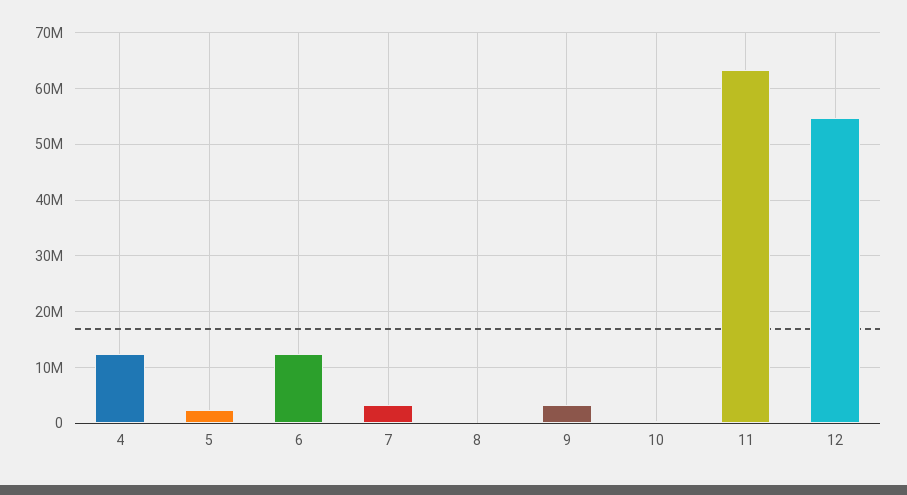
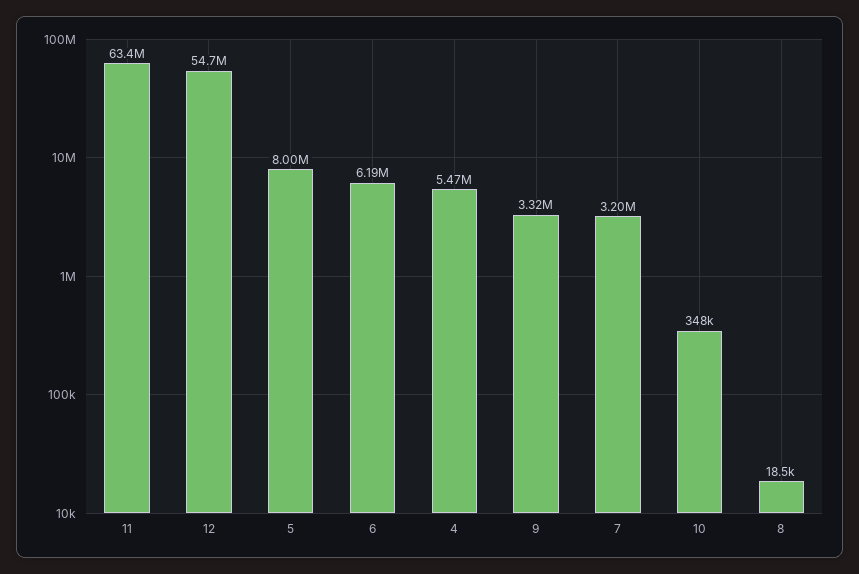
4: 12000000 -> 5470000
5: 2000000 -> 8000000
6: 12000000 -> 6190000

